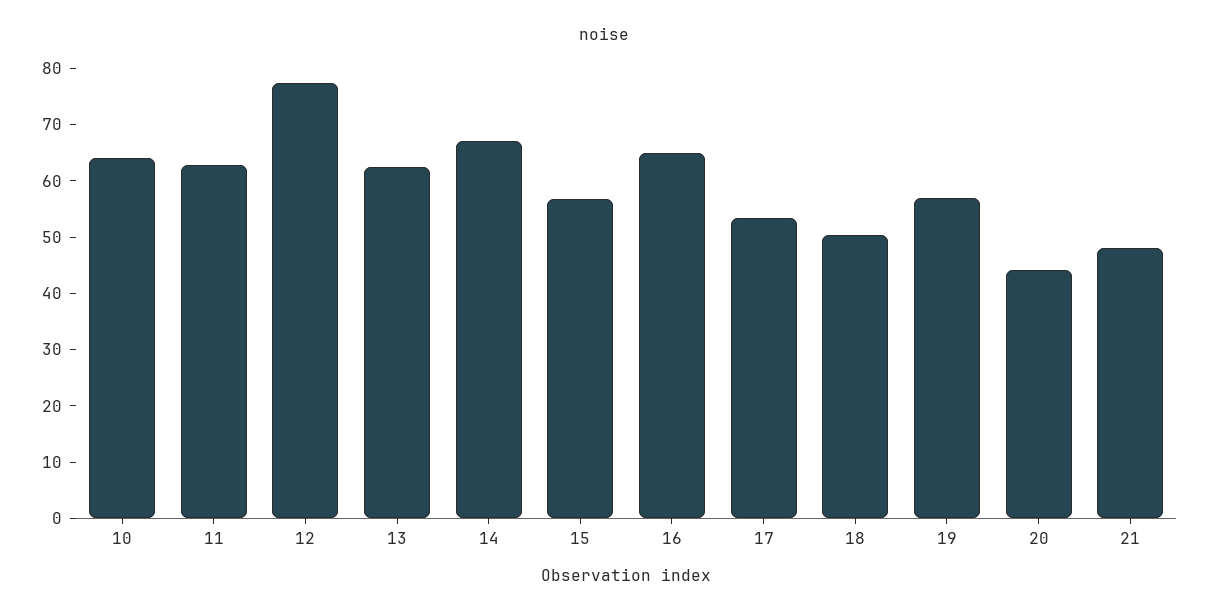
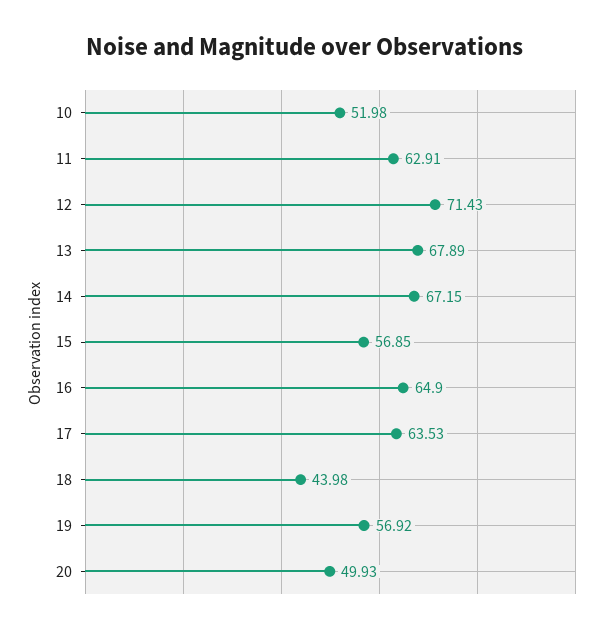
10: 64 -> 51.98
12: 78 -> 71.43
13: 62 -> 67.89
17: 54 -> 63.53
18: 50 -> 43.98
20: 44 -> 49.93
21: 48 -> none

